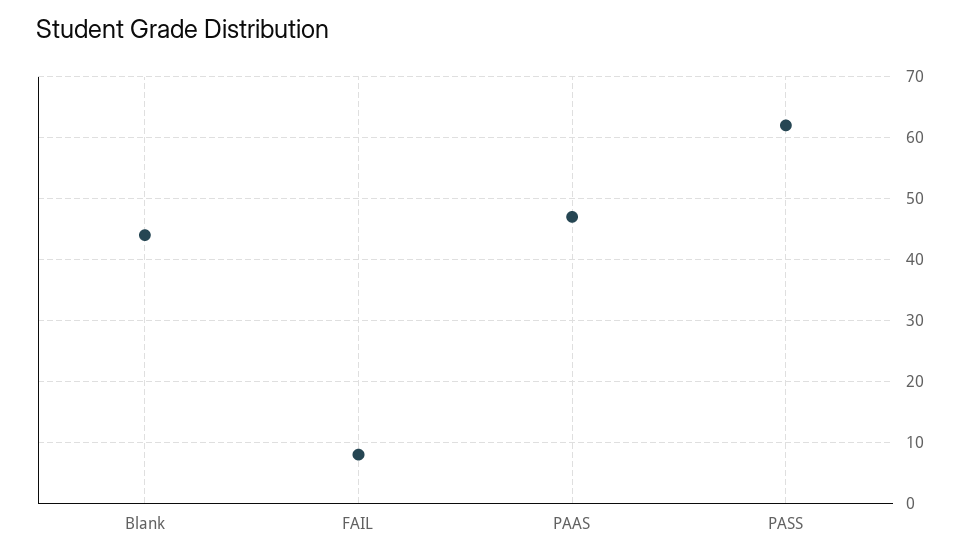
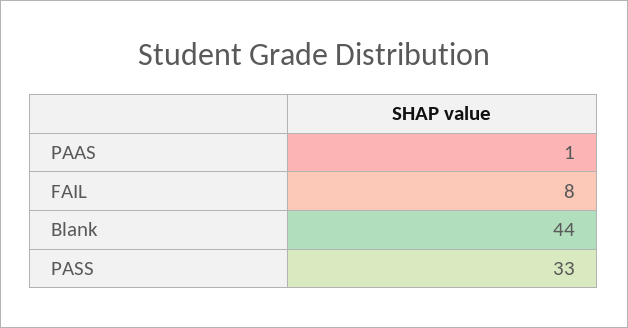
PAAS: 47 -> 1
PASS: 62 -> 33

